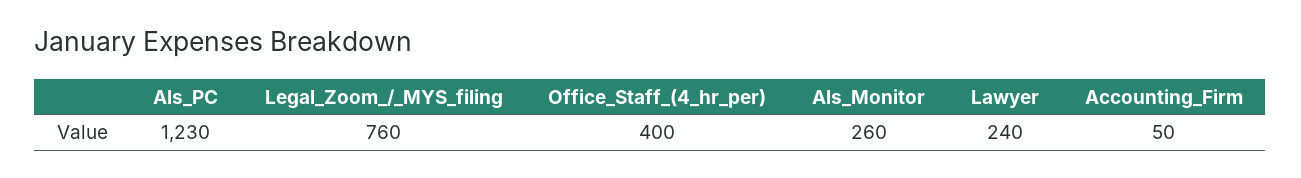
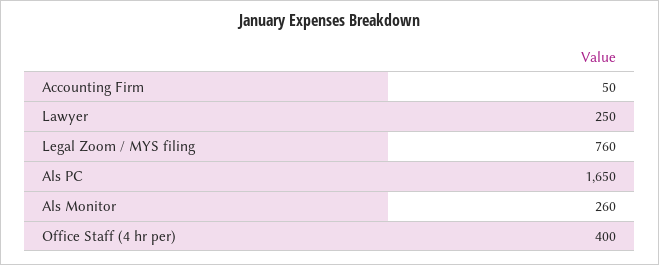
Als_PC: 1230 -> 1650
Lawyer: 240 -> 250

